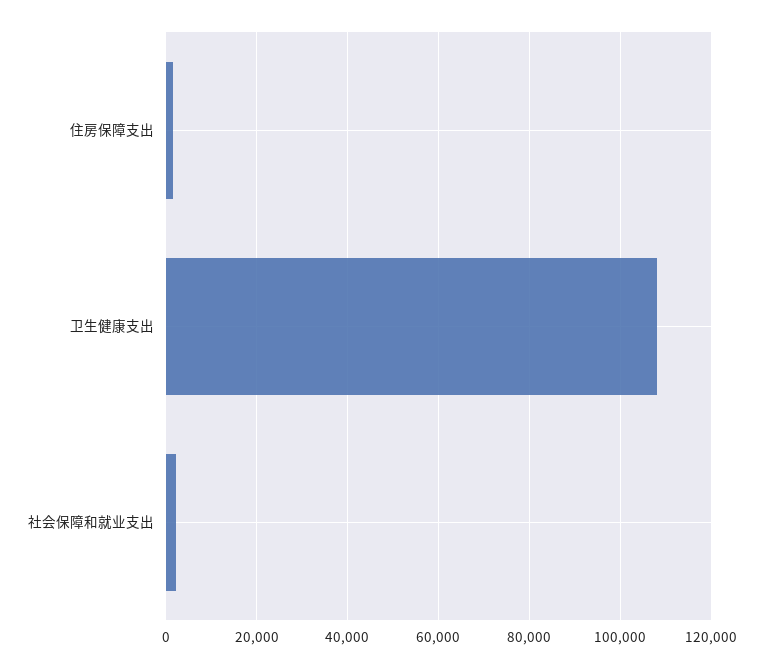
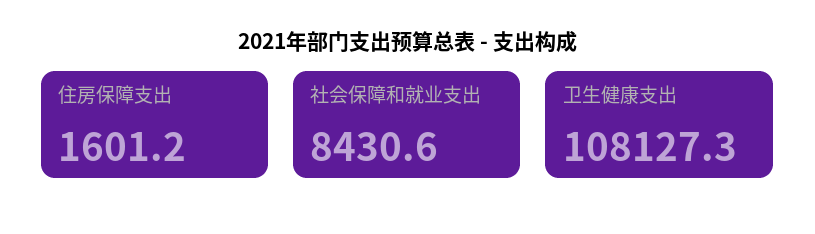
社会保障和就业支出: 2000 -> 8430.6

